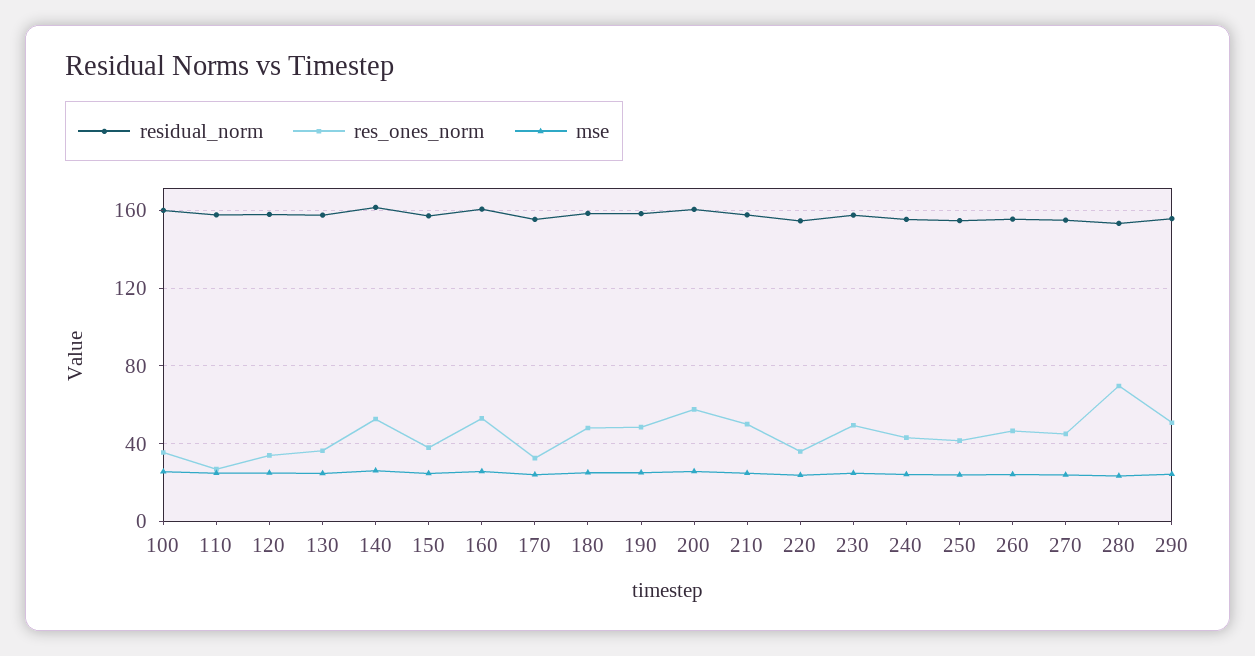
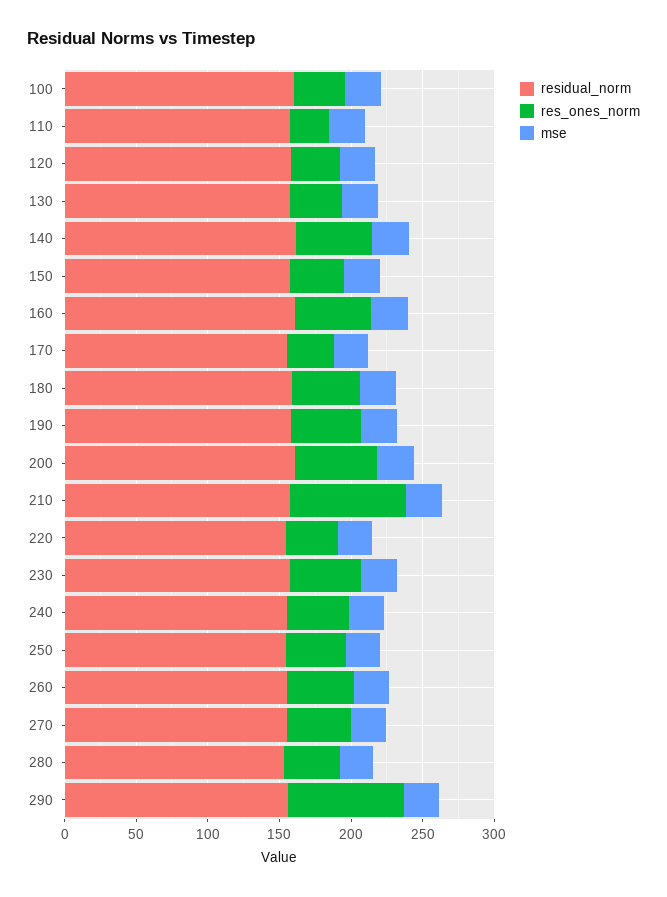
res_ones_norm, 210: 50 -> 80
res_ones_norm, 280: 70 -> 40
res_ones_norm, 290: 50 -> 80

